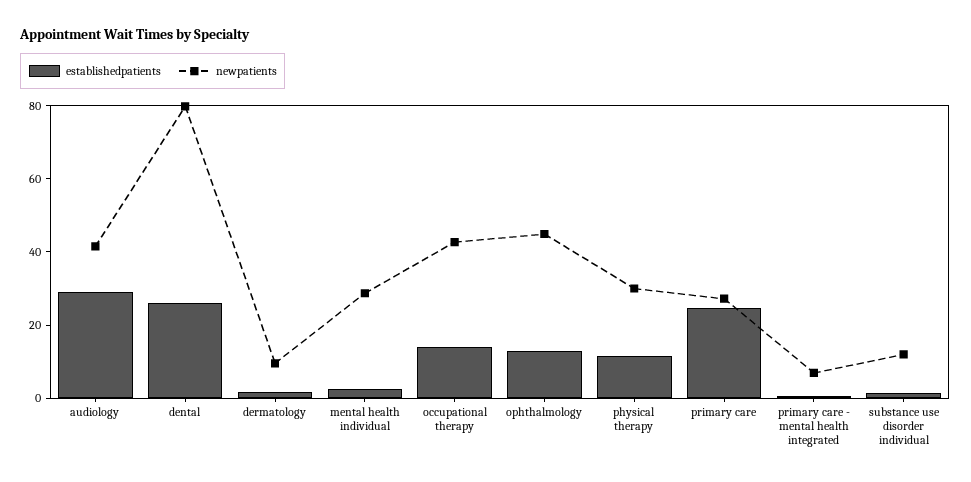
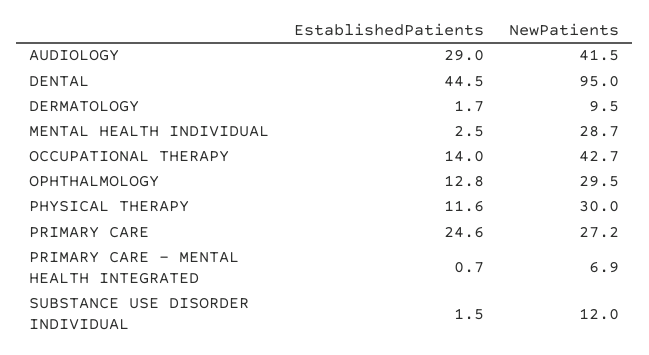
establishedpatients, dental: 25 -> 44.5
newpatients, dental: 80 -> 95
newpatients, ophthalmology: 45 -> 29.5

